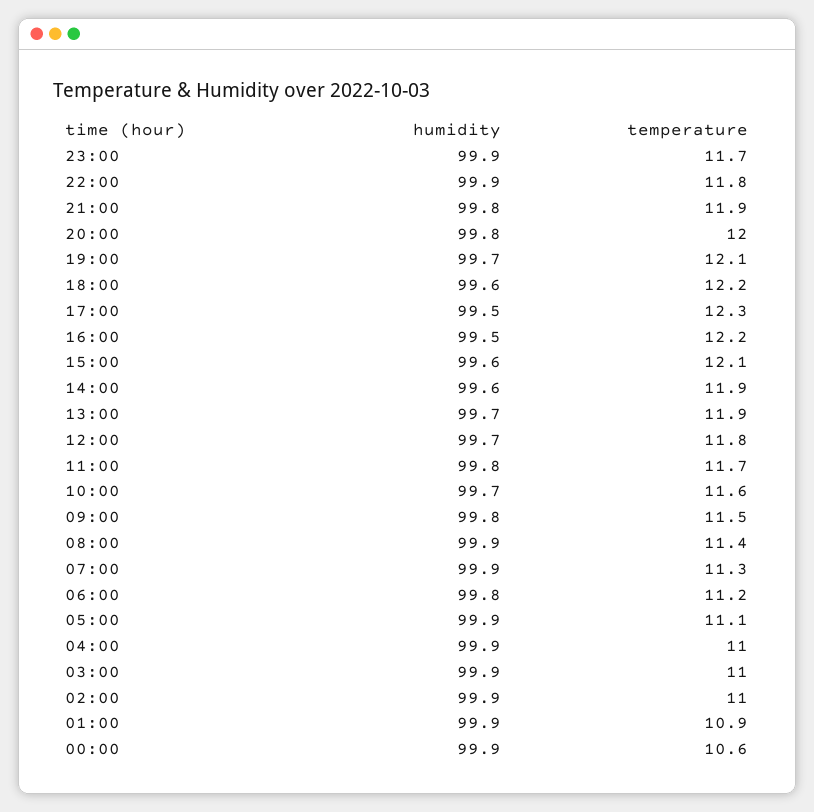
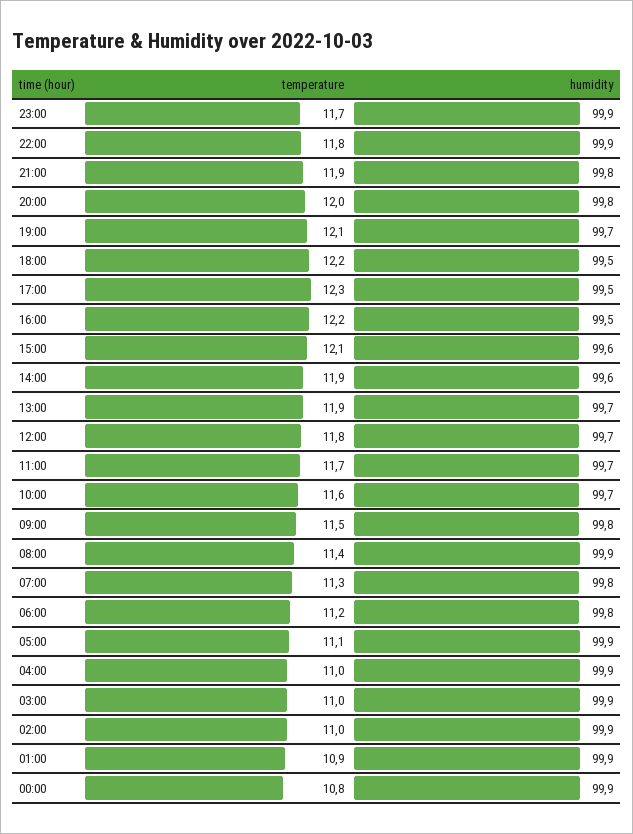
humidity, 18:00: 99.6 -> 99.5
humidity, 11:00: 99.8 -> 99.7
humidity, 07:00: 99.9 -> 99.8
temperature, 00:00: 10.6 -> 10.8

